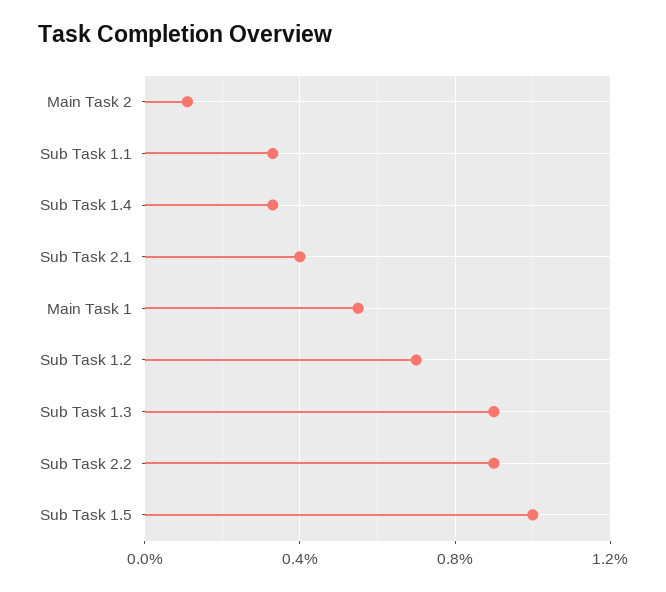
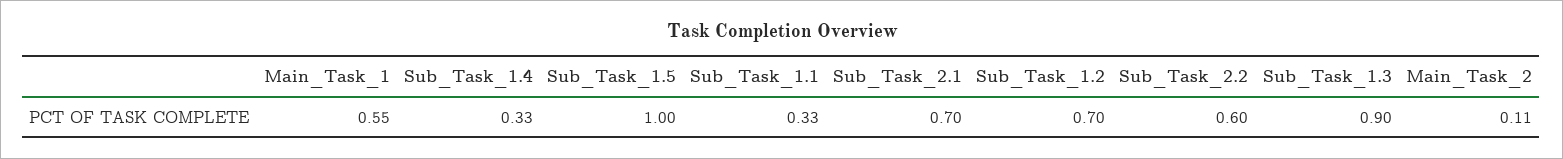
Sub Task 2.1: 0.4 -> 0.7
Sub Task 2.2: 0.9 -> 0.6

